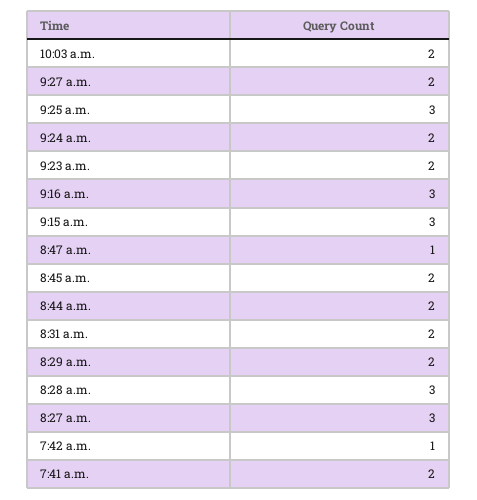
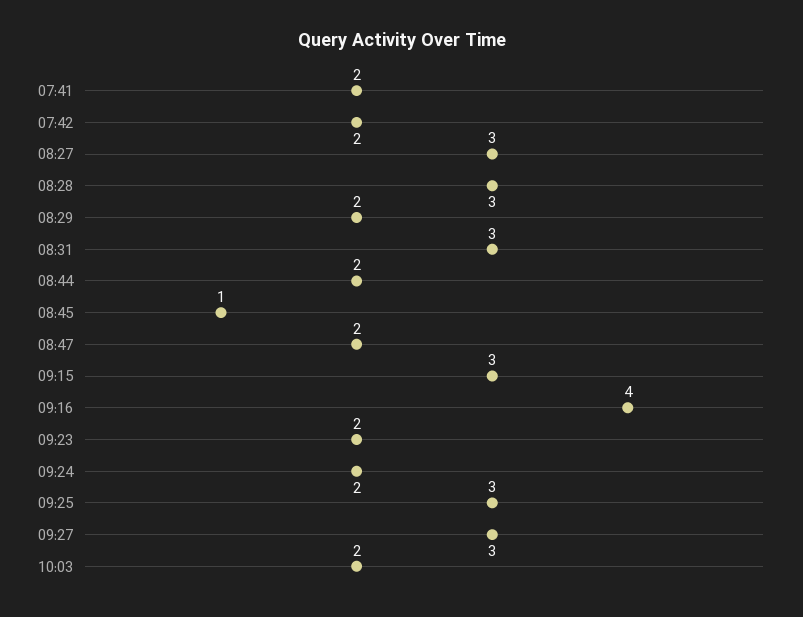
9:27 a.m.: 2 -> 3
9:16 a.m.: 3 -> 4
8:47 a.m.: 1 -> 2
8:45 a.m.: 2 -> 1
8:31 a.m.: 2 -> 3
7:42 a.m.: 1 -> 2

